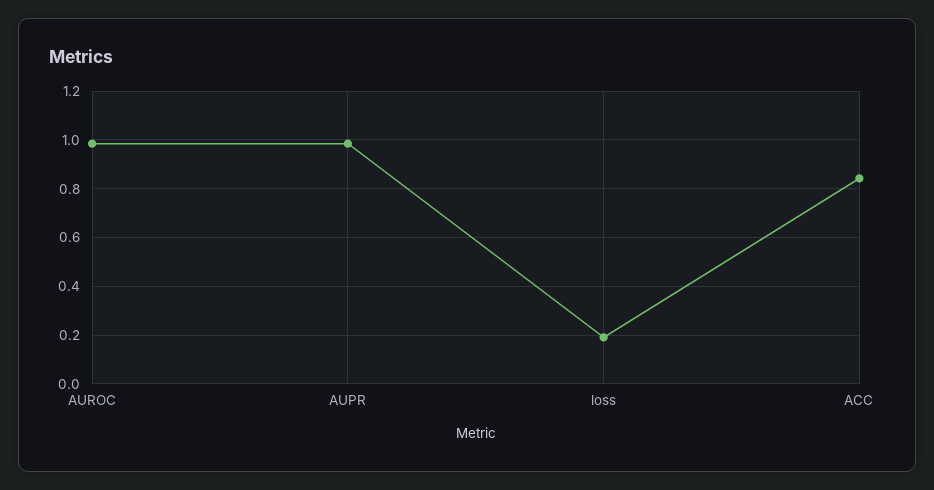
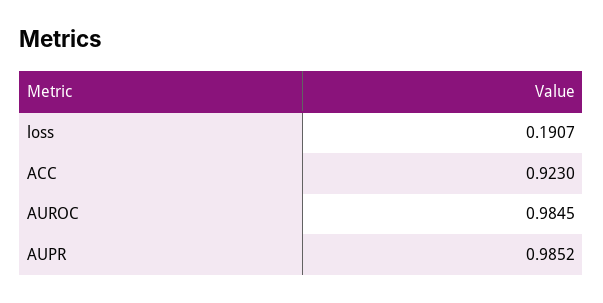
ACC: 0.85 -> 0.923

